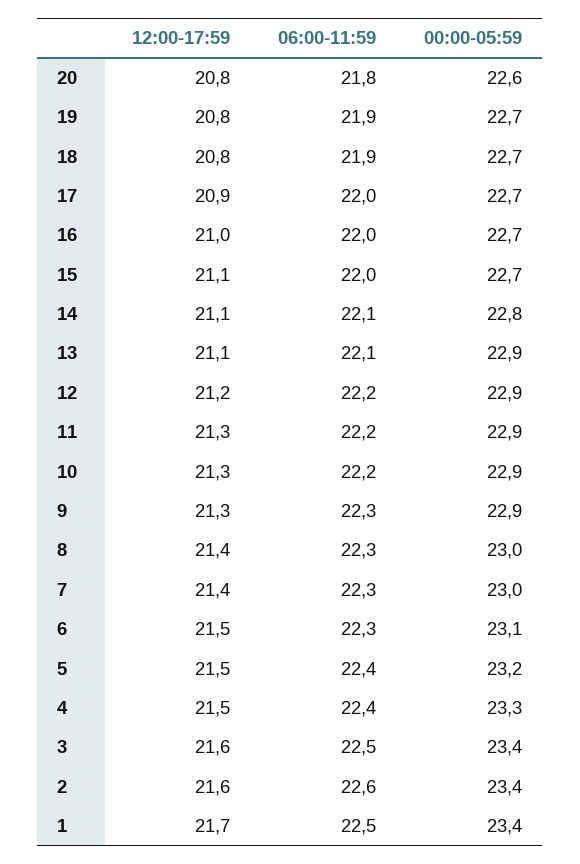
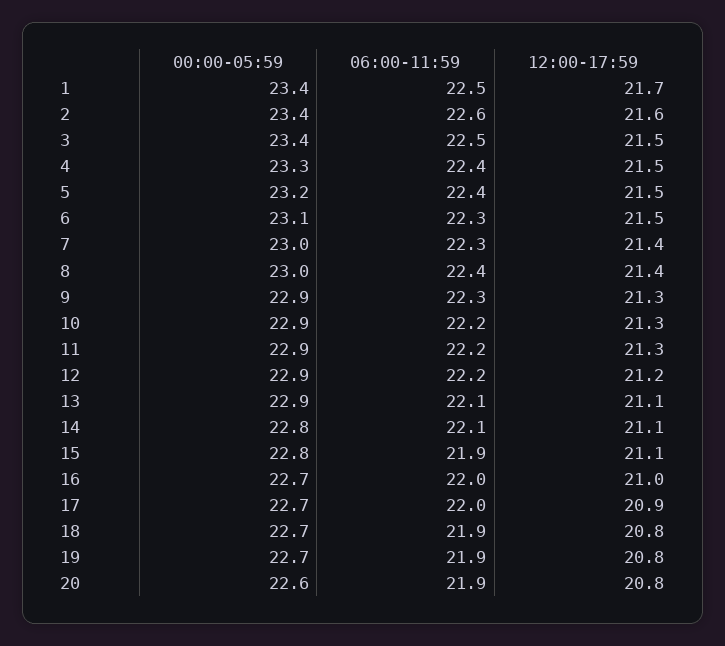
06:00-11:59, 20: 21.8 -> 21.9
06:00-11:59, 15: 22 -> 21.9
00:00-05:59, 15: 22.7 -> 22.8
06:00-11:59, 8: 22.3 -> 22.4
12:00-17:59, 3: 21.6 -> 21.5

